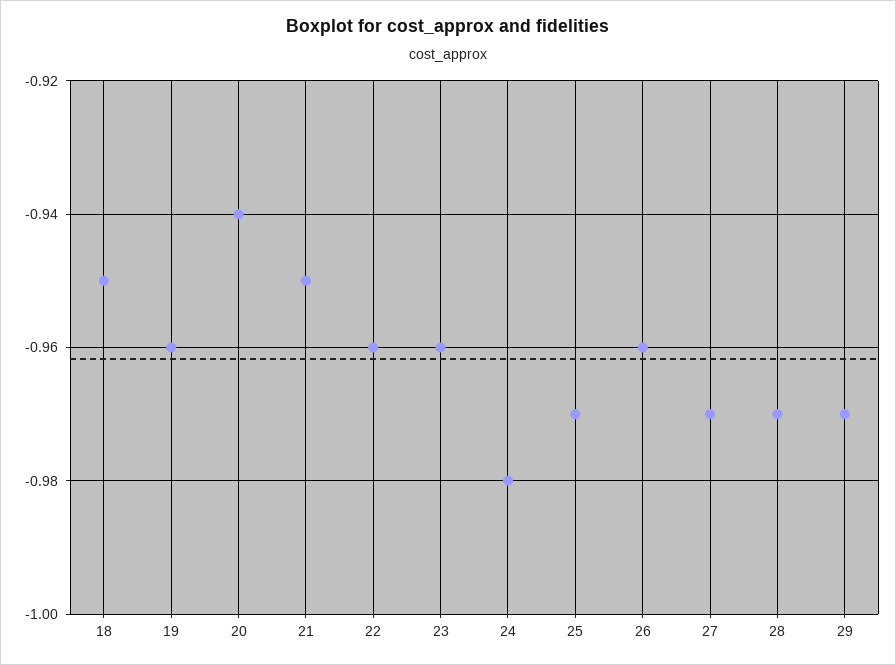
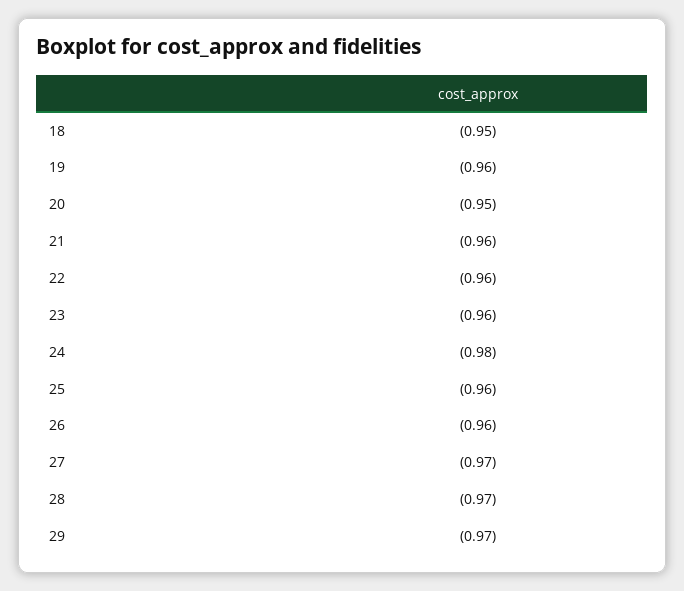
20: -0.94 -> -0.95
21: -0.95 -> -0.96
25: -0.97 -> -0.96

